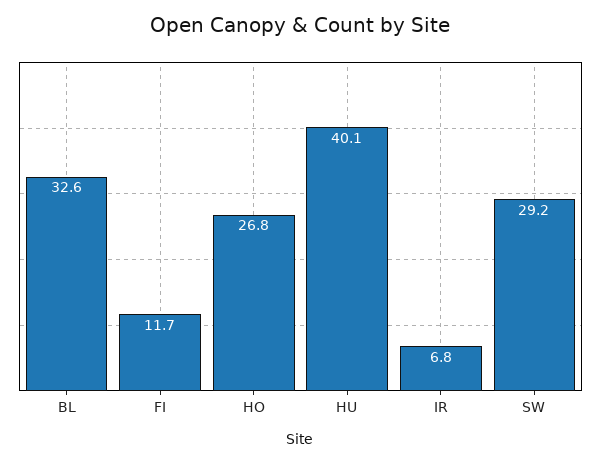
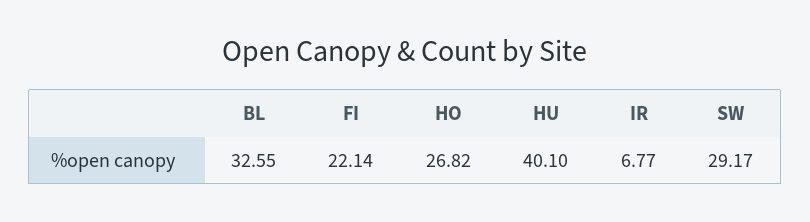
FI: 11.7 -> 22.14

